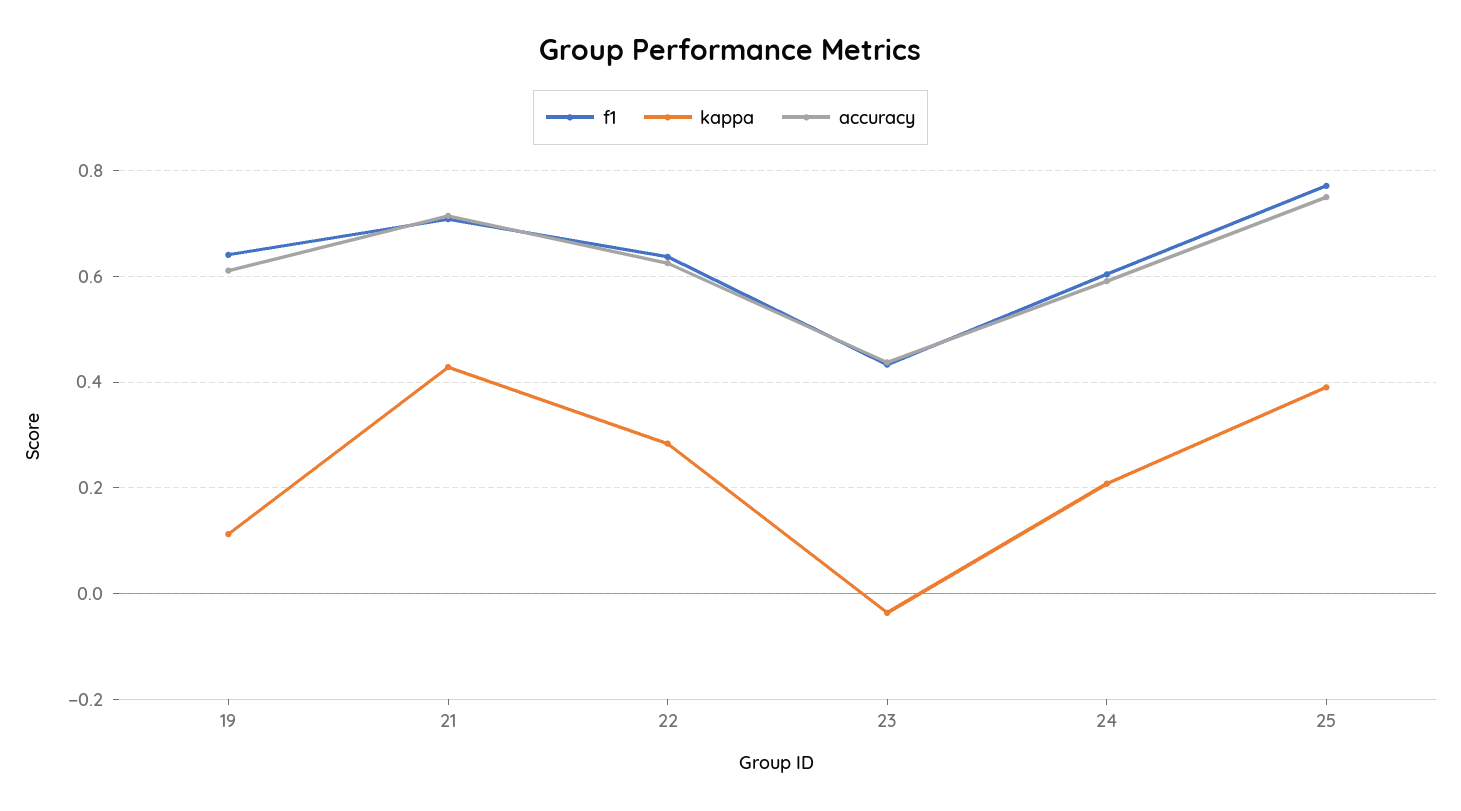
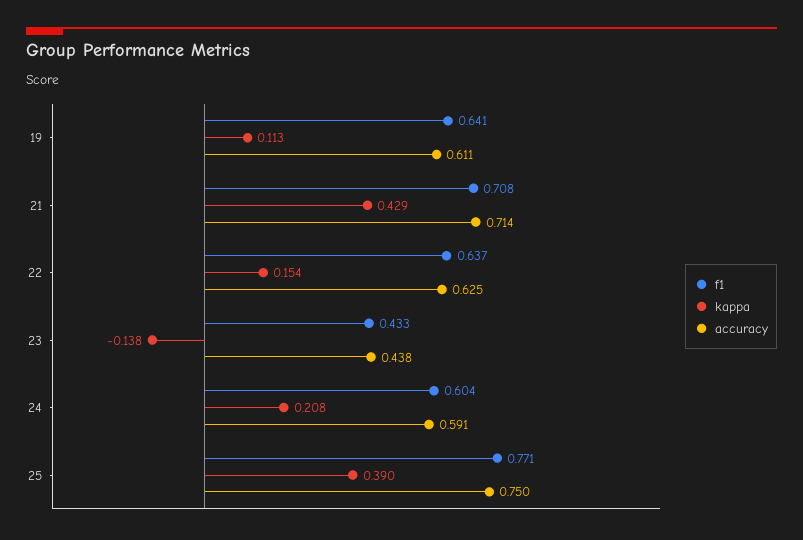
kappa, 22: 0.28 -> 0.154
kappa, 23: -0.04 -> -0.138

